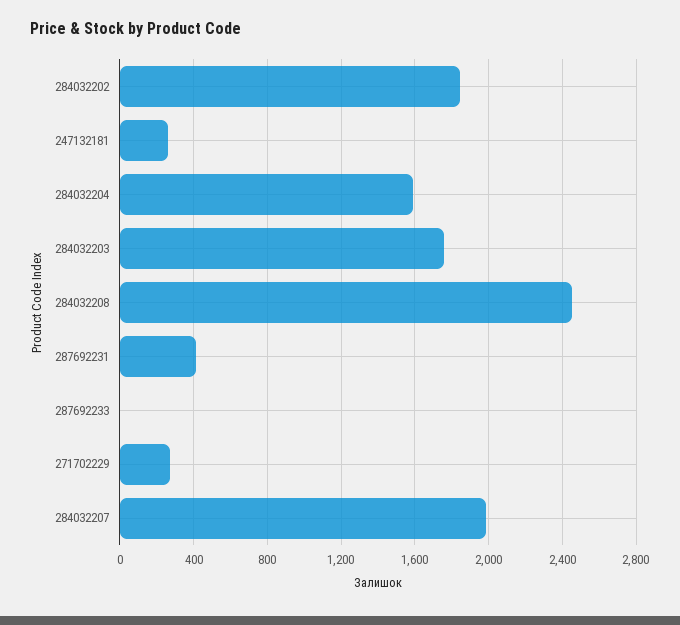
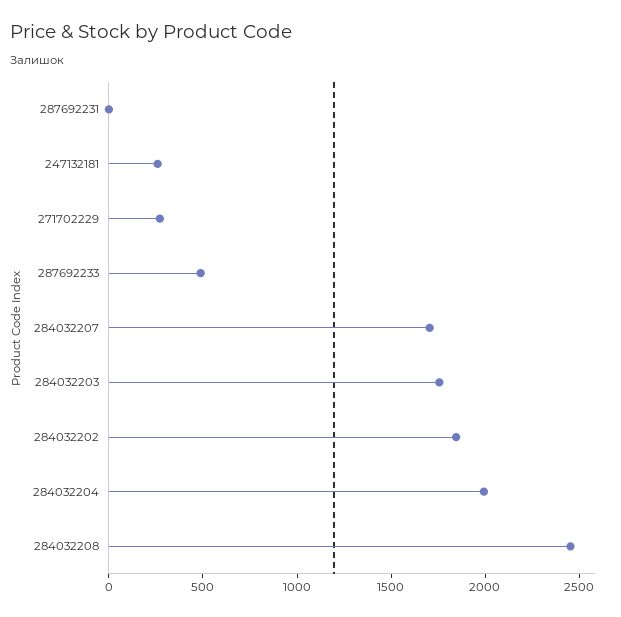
284032204: 1600 -> 2000
287692231: 400 -> 0
287692233: 0 -> 500
284032207: 2000 -> 1700

